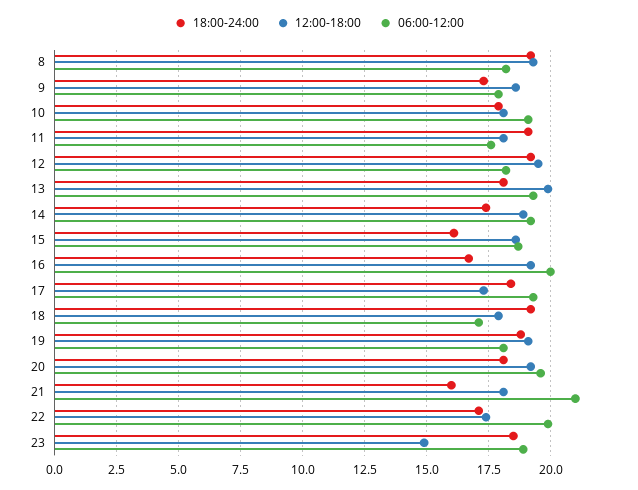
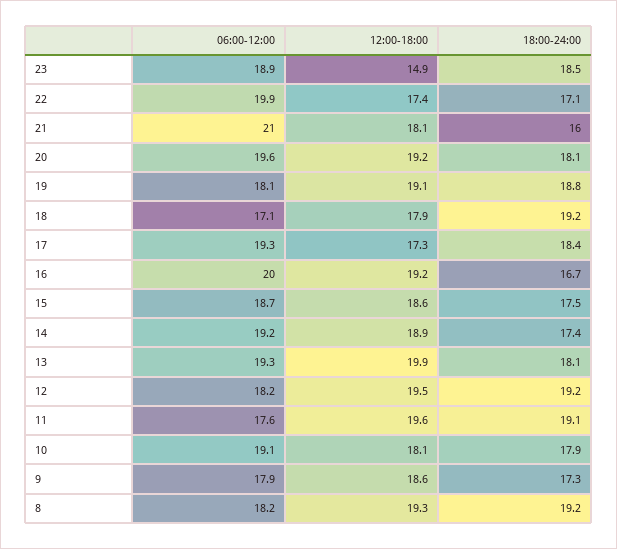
12:00-18:00, 11: 18 -> 19.6
18:00-24:00, 15: 16 -> 17.5

